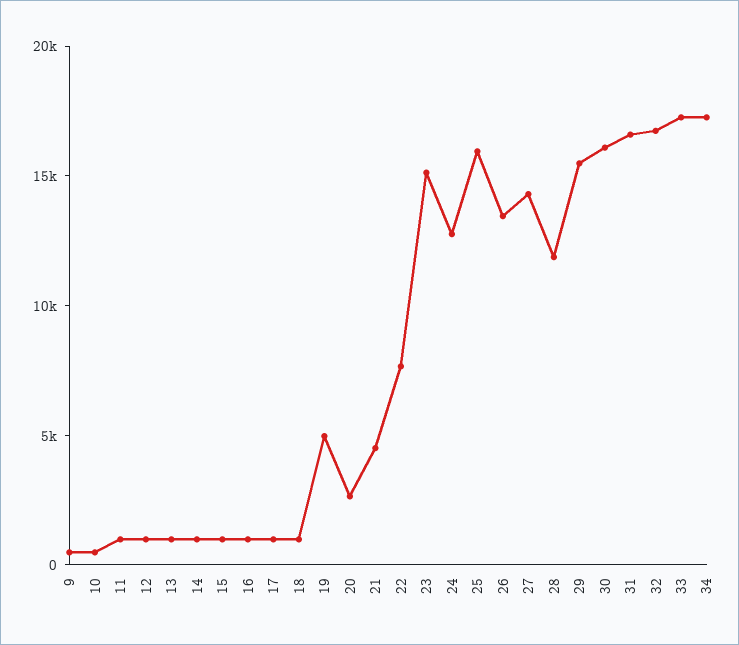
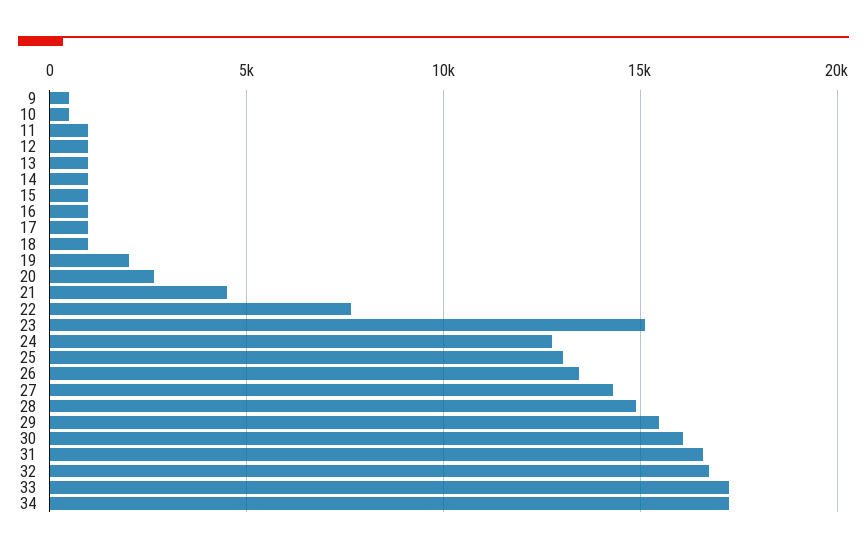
19: 5000 -> 2000
25: 16000 -> 13000
28: 12000 -> 15000

